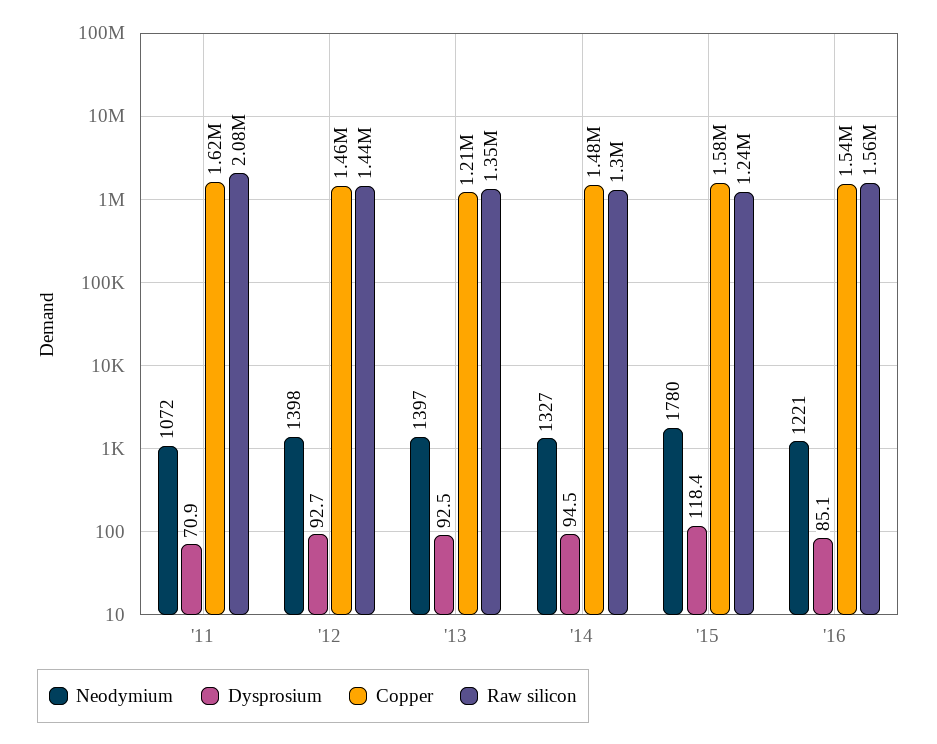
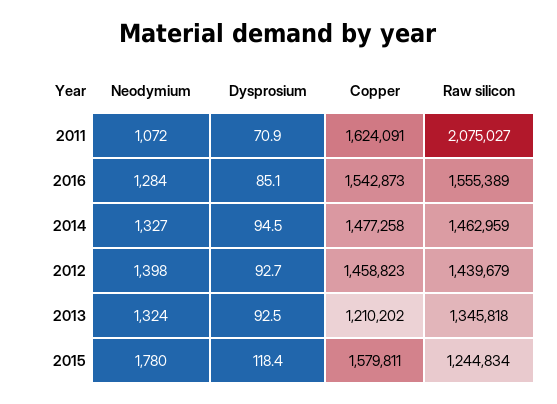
Neodymium, '13: 1397 -> 1324
Raw silicon, '14: 1300000 -> 1462959
Neodymium, '16: 1221 -> 1284

